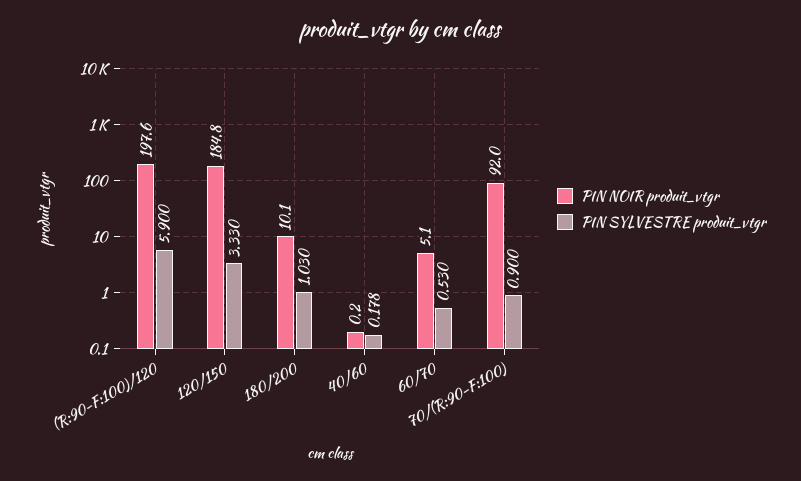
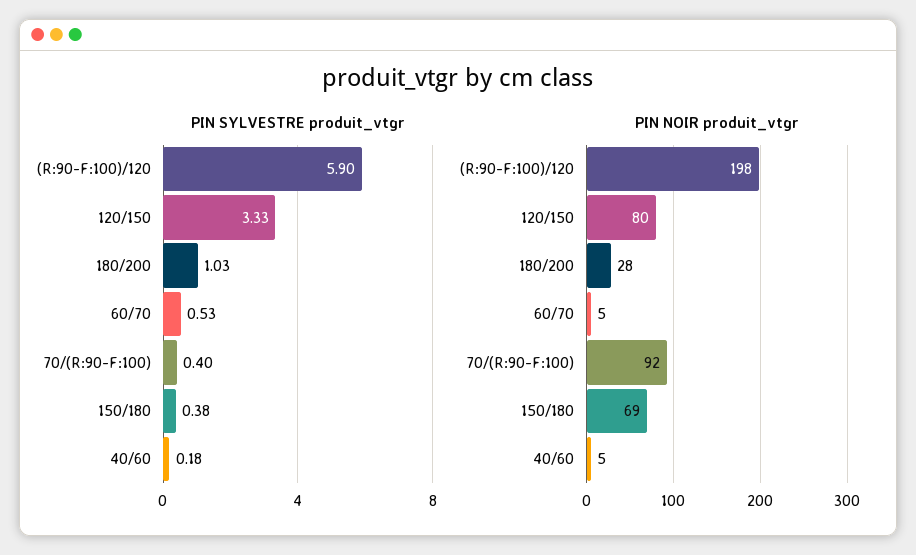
PIN NOIR produit_vtgr, 120/150: 184.8 -> 80
PIN NOIR produit_vtgr, 180/200: 10.1 -> 28
PIN NOIR produit_vtgr, 40/60: 0.2 -> 5
PIN SYLVESTRE produit_vtgr, 70/(R:90-F:100): 0.9 -> 0.4
PIN SYLVESTRE produit_vtgr, 150/180: none -> 0.38
PIN NOIR produit_vtgr, 150/180: none -> 69

